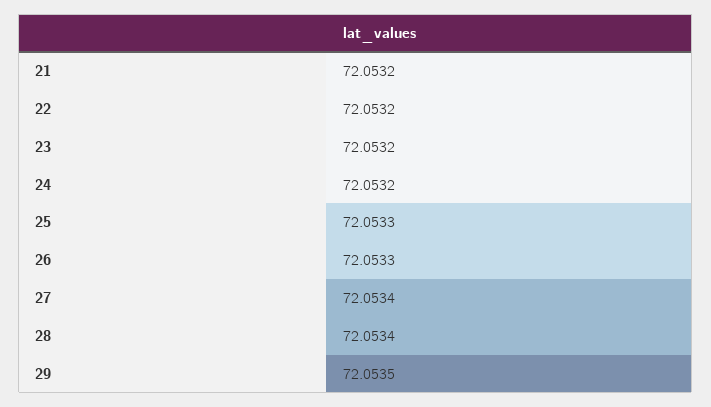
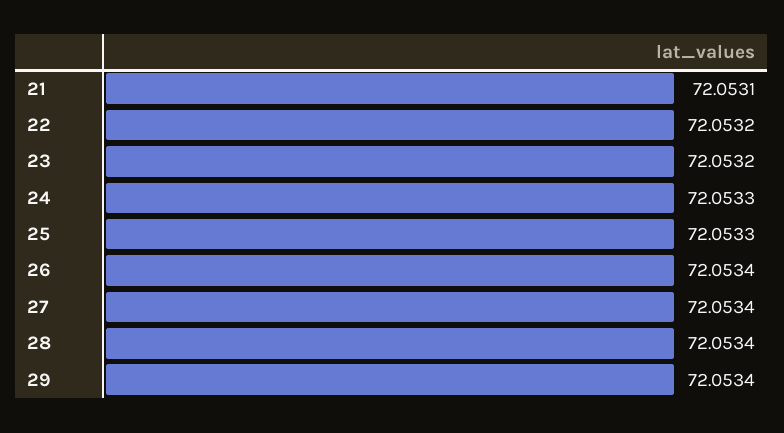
21: 72.0532 -> 72.0531
24: 72.0532 -> 72.0533
26: 72.0533 -> 72.0534
29: 72.0535 -> 72.0534

